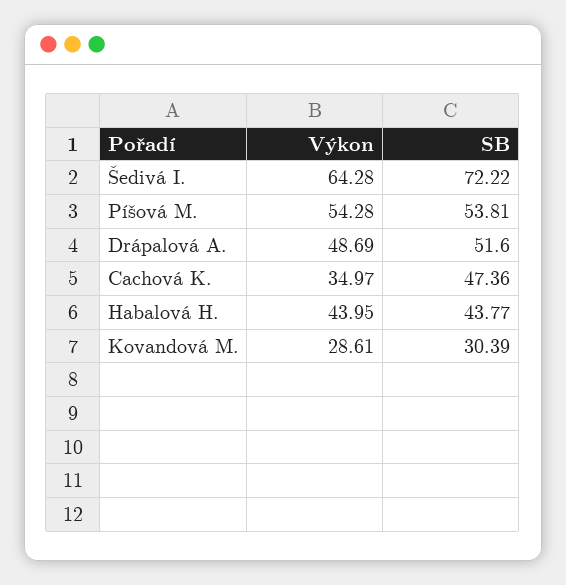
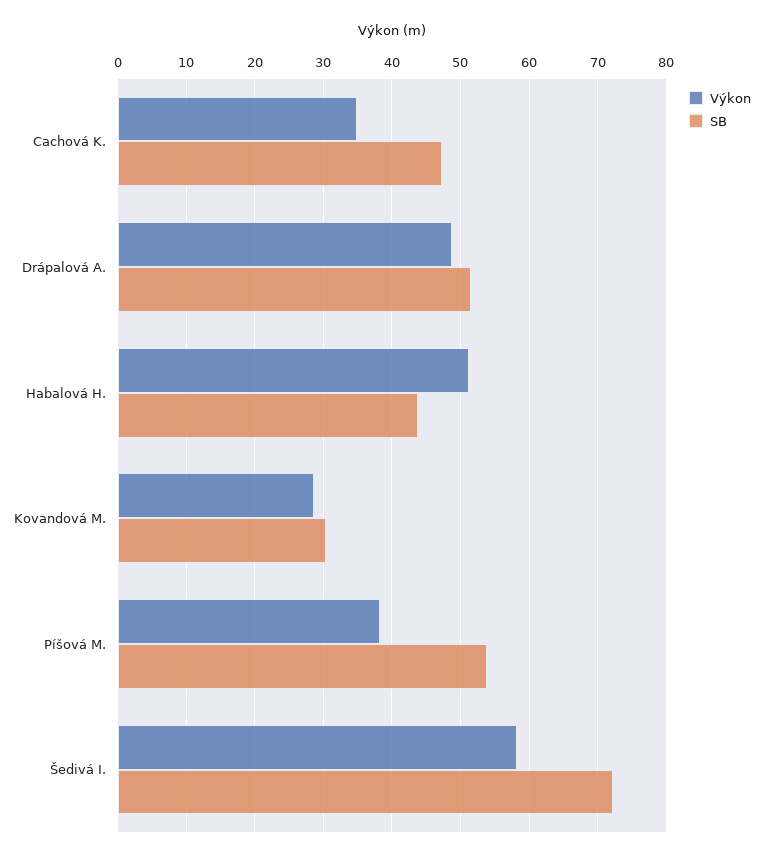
Výkon, Šedivá I.: 64.28 -> 58
Výkon, Píšová M.: 54.28 -> 38
Výkon, Habalová H.: 43.95 -> 51

